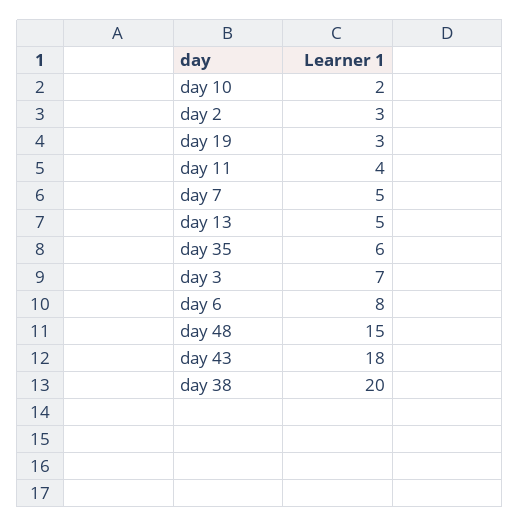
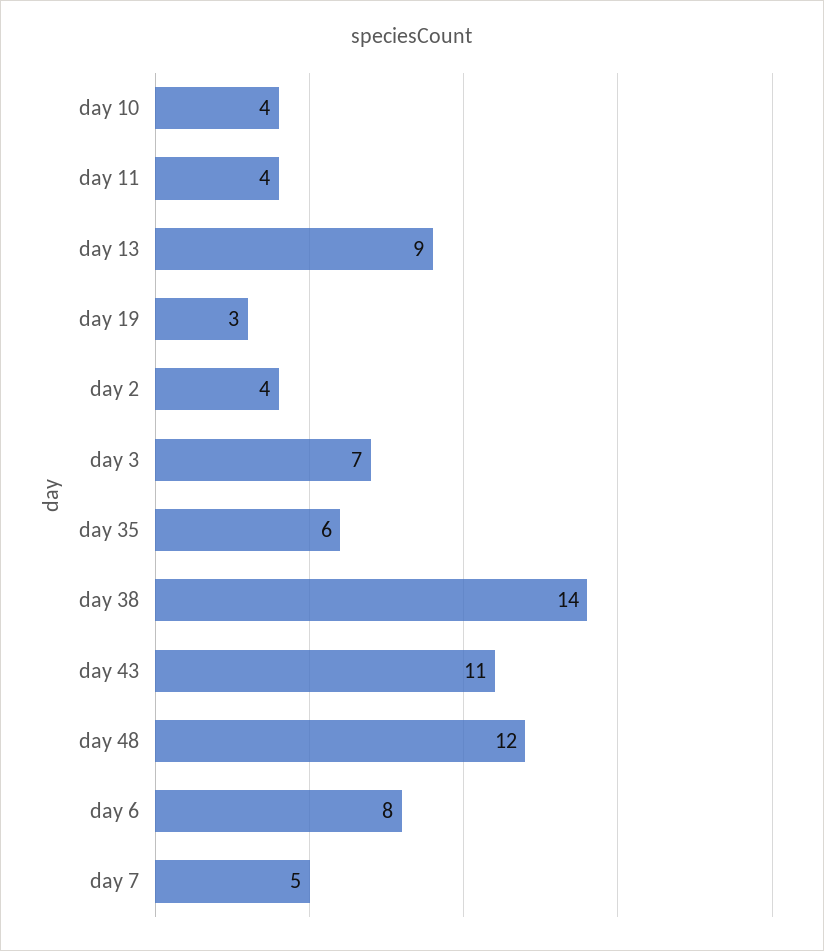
day 10: 2 -> 4
day 2: 3 -> 4
day 13: 5 -> 9
day 48: 15 -> 12
day 43: 18 -> 11
day 38: 20 -> 14

